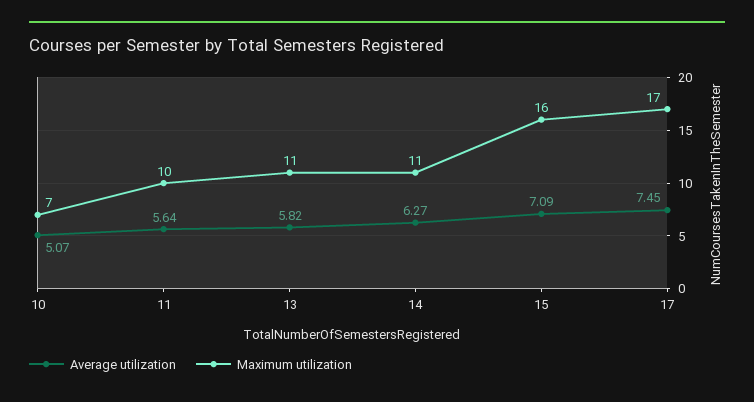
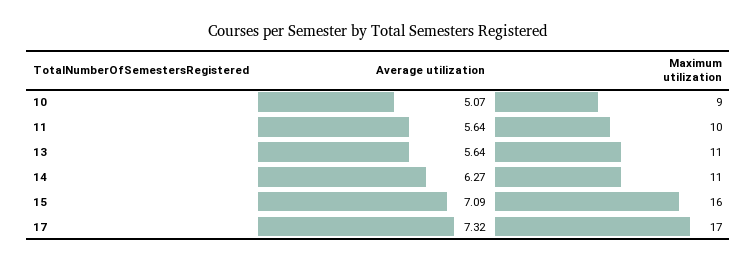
Maximum utilization, 10: 7 -> 9
Average utilization, 13: 5.82 -> 5.64
Average utilization, 17: 7.45 -> 7.32

